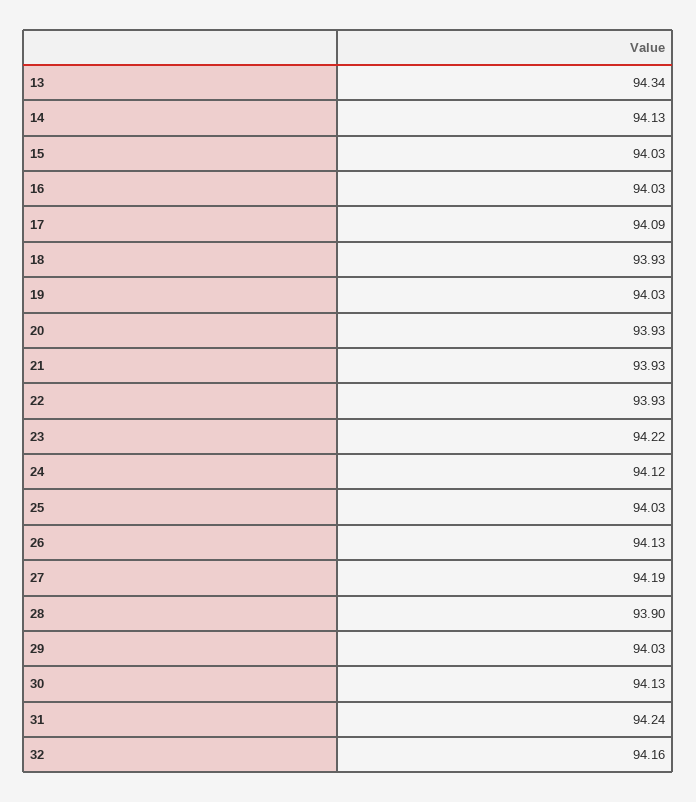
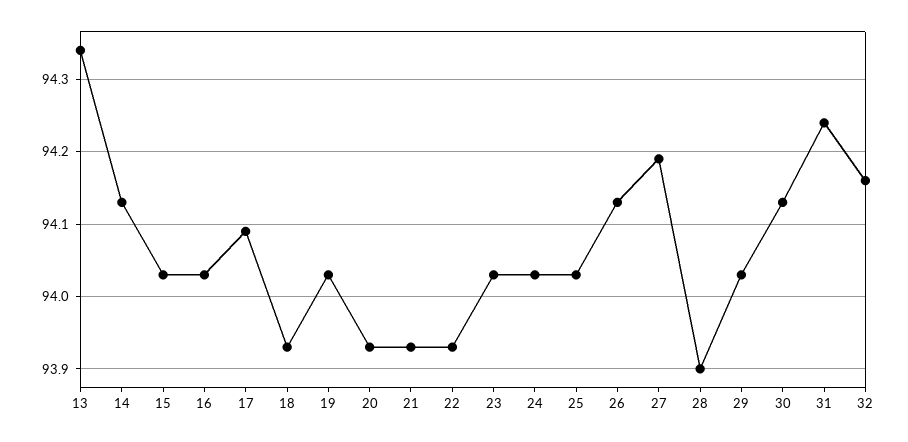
23: 94.22 -> 94.03
24: 94.12 -> 94.03

